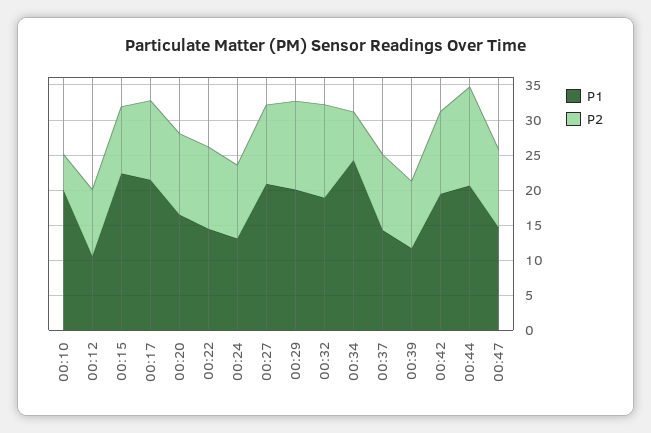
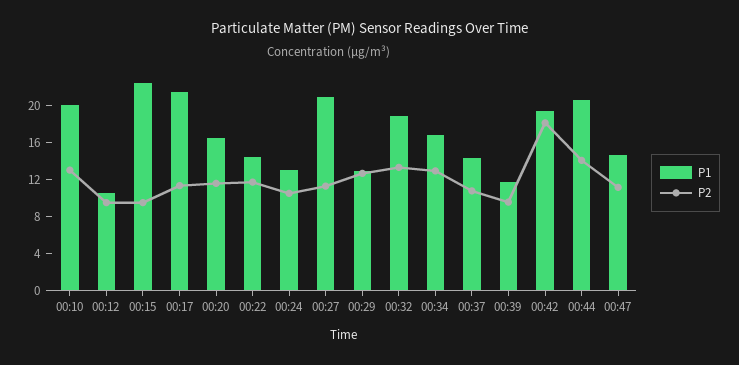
P2, 00:10: 5 -> 13
P1, 00:29: 20 -> 13
P1, 00:34: 25 -> 17
P2, 00:34: 7.5 -> 13
P2, 00:42: 12.5 -> 18

